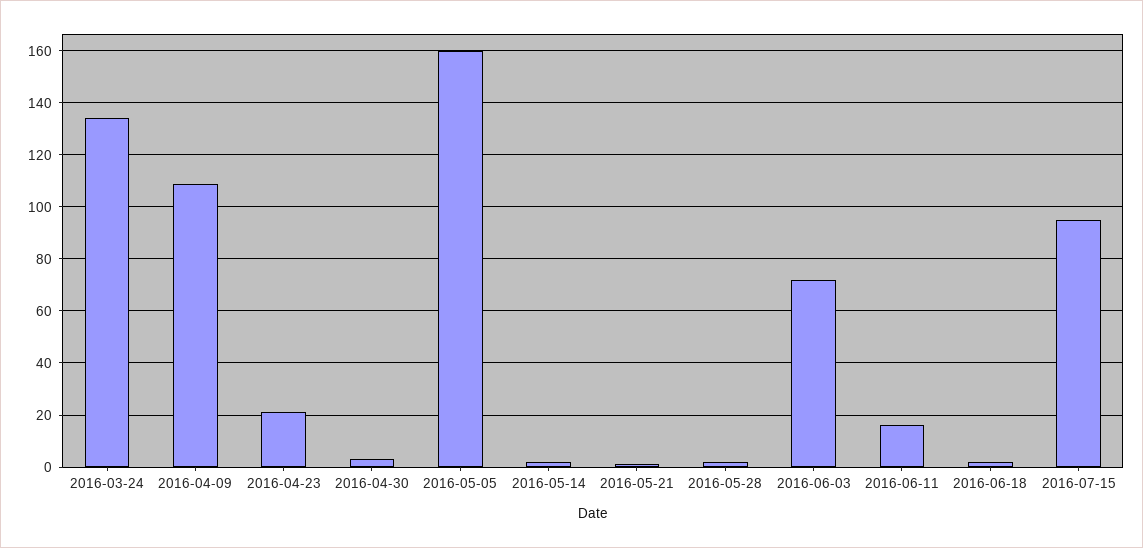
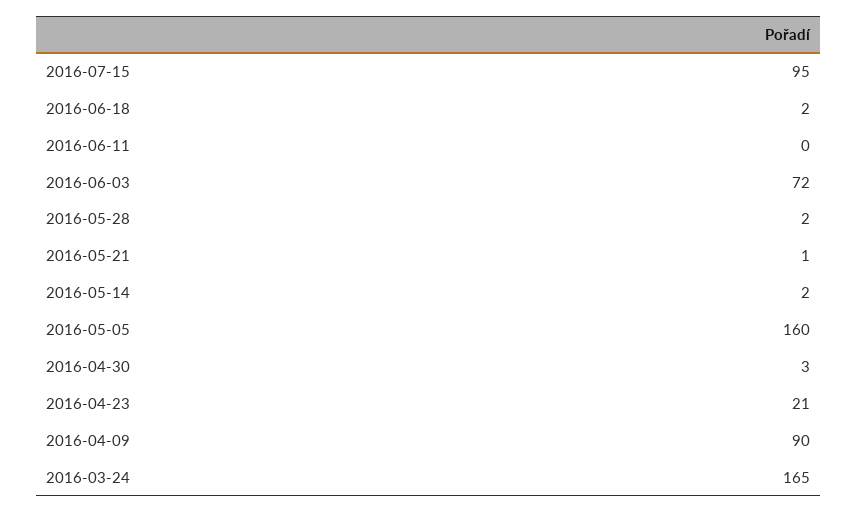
2016-03-24: 135 -> 165
2016-04-09: 110 -> 90
2016-06-11: 15 -> 0

